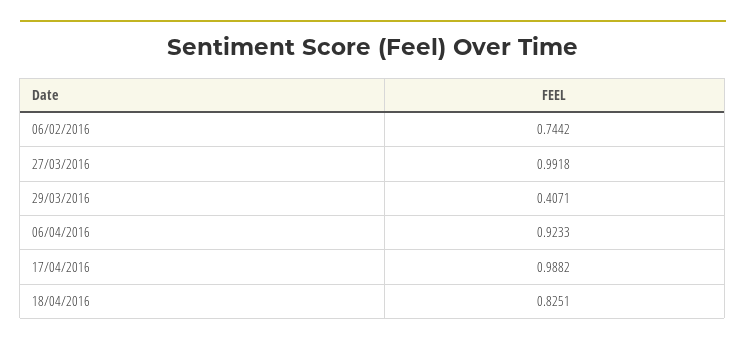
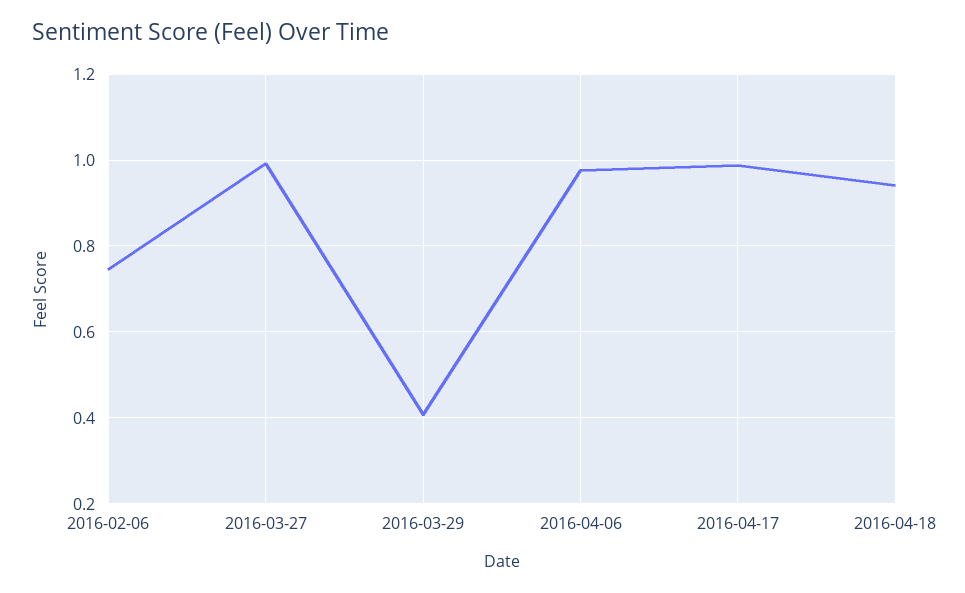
06/04/2016: 0.9233 -> 0.98
18/04/2016: 0.8251 -> 0.94

